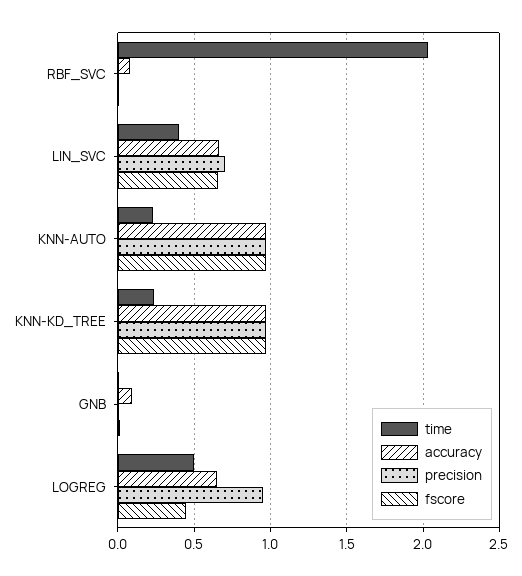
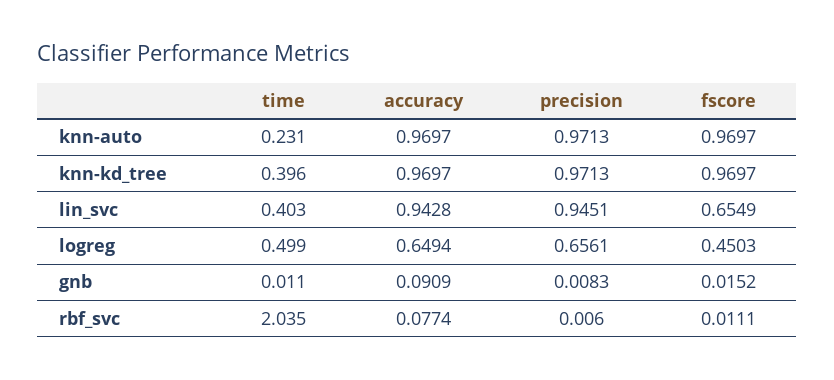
accuracy, LIN_SVC: 0.65 -> 0.9428
precision, LIN_SVC: 0.7 -> 0.9451
time, KNN-KD_TREE: 0.25 -> 0.396
precision, LOGREG: 0.95 -> 0.6561

